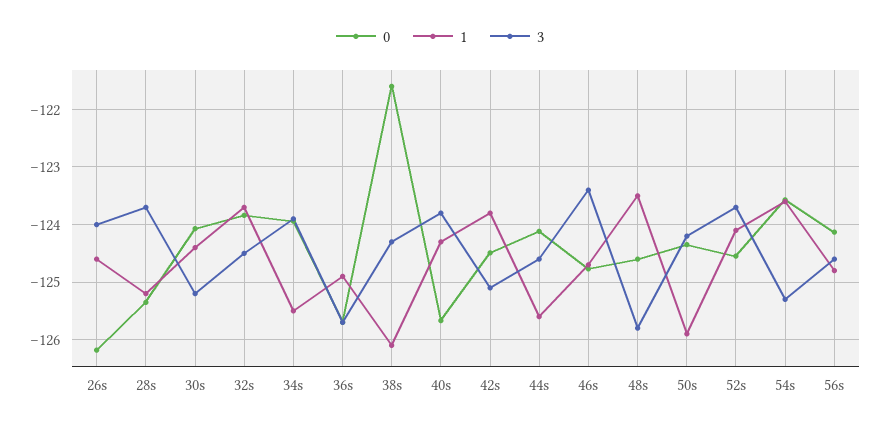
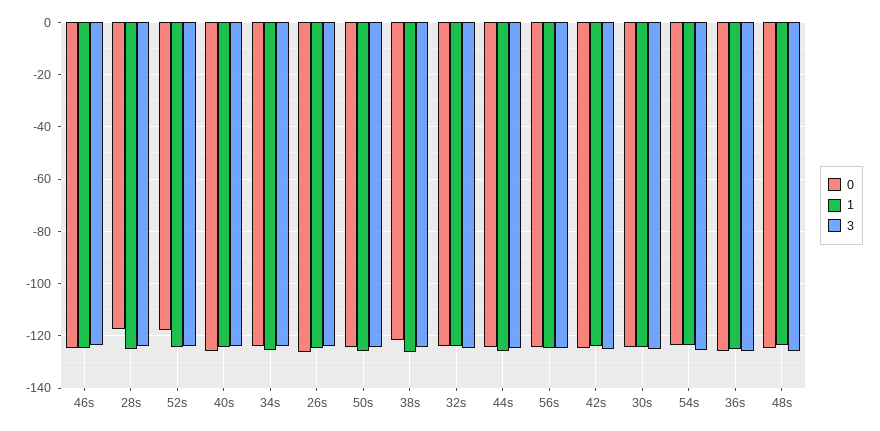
0, 28s: -125.4 -> -117.5
0, 52s: -124.6 -> -117.5

